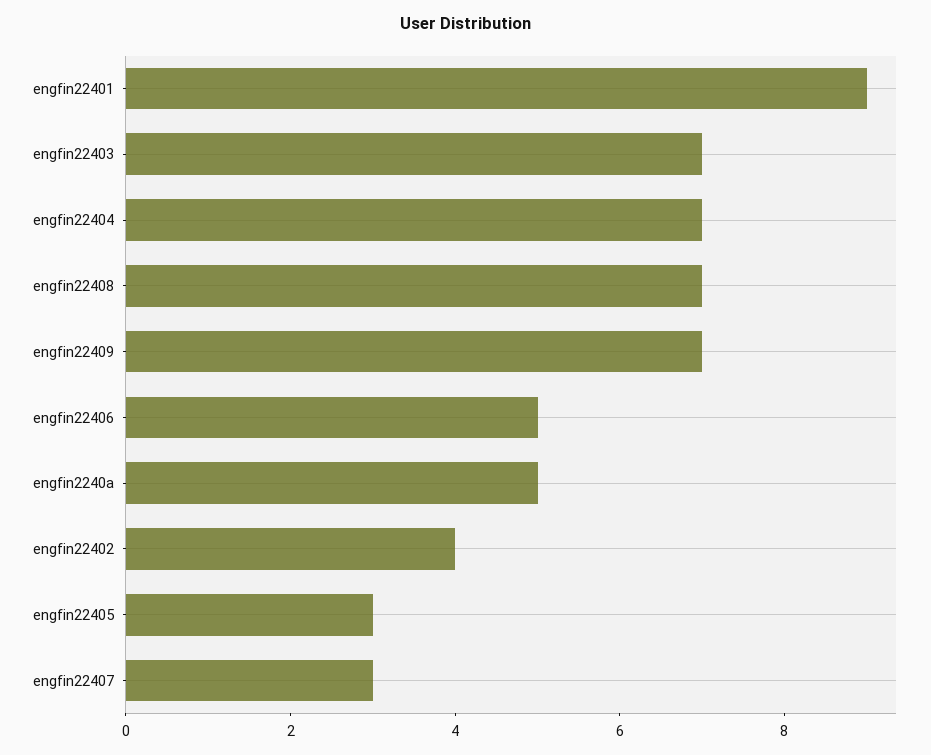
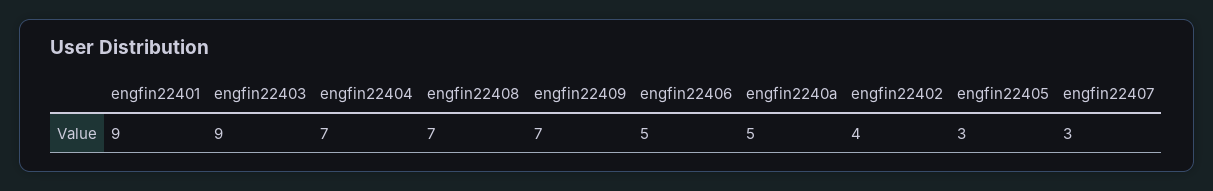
engfin22403: 7 -> 9

